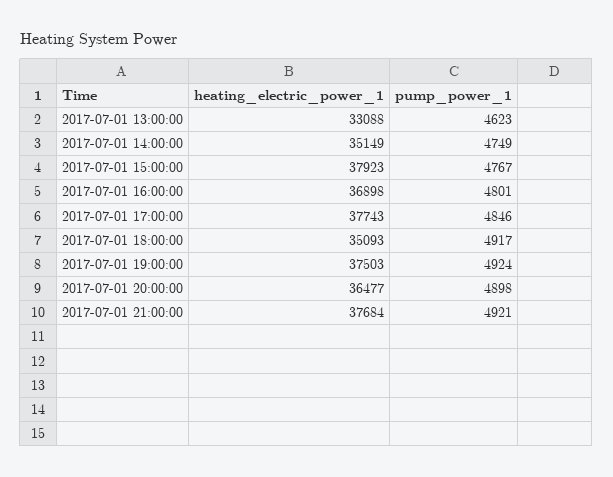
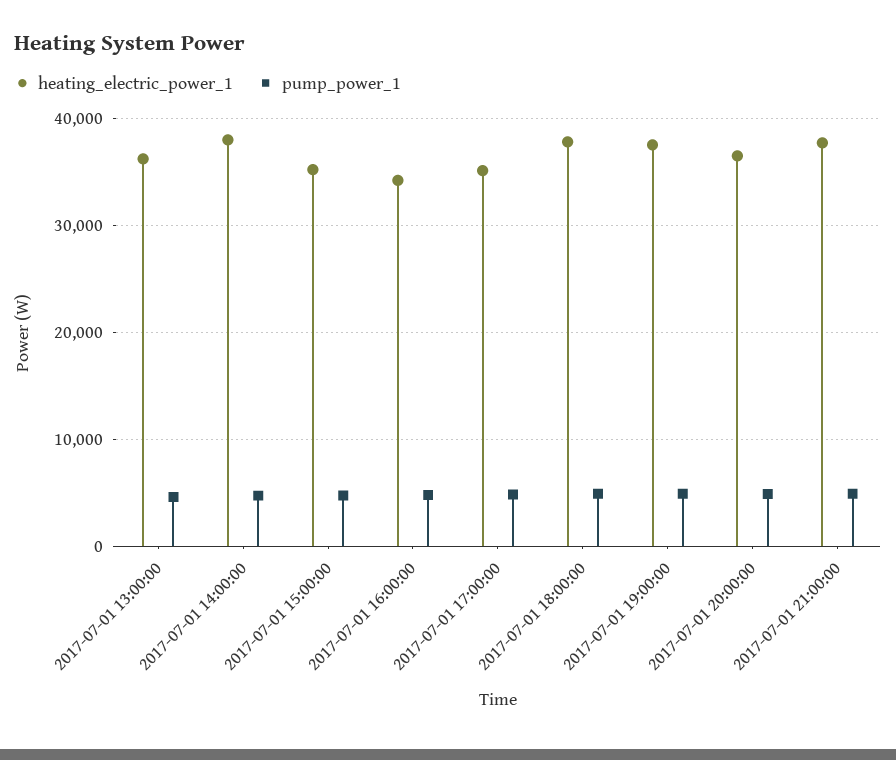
heating_electric_power_1, 2017-07-01 13:00:00: 33088 -> 36000
heating_electric_power_1, 2017-07-01 14:00:00: 35149 -> 38000
heating_electric_power_1, 2017-07-01 15:00:00: 37923 -> 35000
heating_electric_power_1, 2017-07-01 16:00:00: 36898 -> 34000
heating_electric_power_1, 2017-07-01 17:00:00: 37743 -> 35000
heating_electric_power_1, 2017-07-01 18:00:00: 35093 -> 38000

